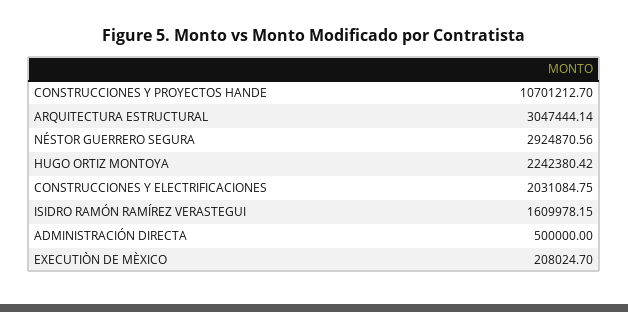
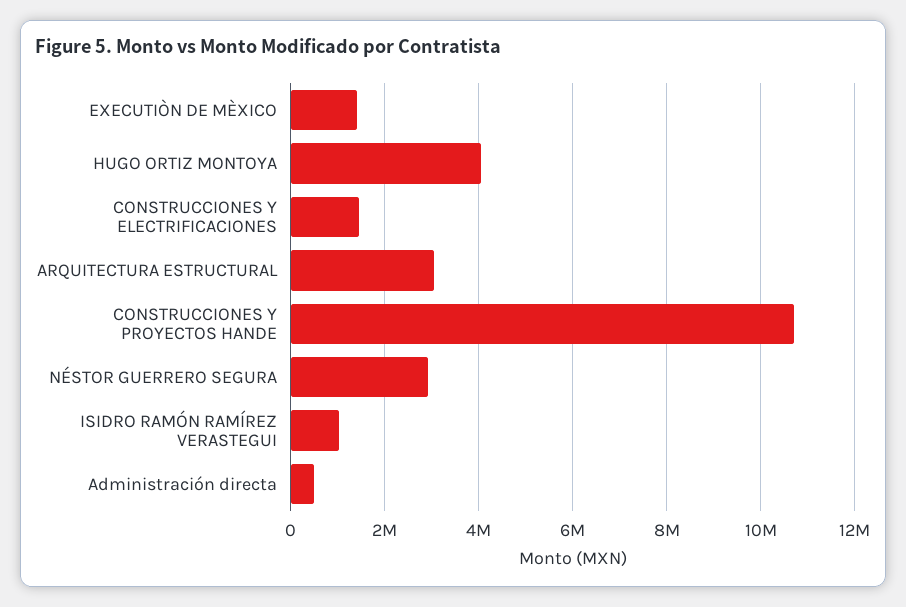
HUGO ORTIZ MONTOYA: 2242380.42 -> 4000000
CONSTRUCCIONES Y ELECTRIFICACIONES: 2031084.75 -> 1400000
ISIDRO RAMÓN RAMÍREZ VERASTEGUI: 1609978.15 -> 1000000
EXECUTIÒN DE MÈXICO: 208024.7 -> 1400000

